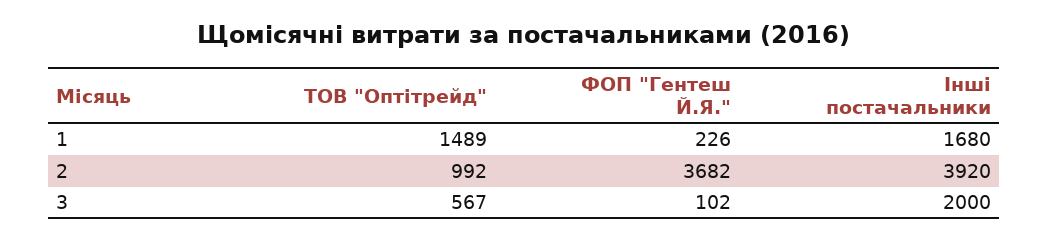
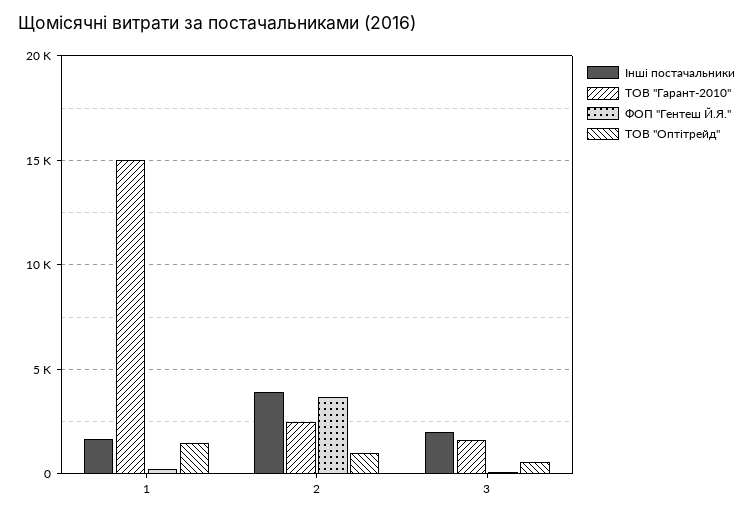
ТОВ "Гарант-2010", 1: none -> 15000
ТОВ "Гарант-2010", 2: none -> 2500
ТОВ "Гарант-2010", 3: none -> 1500

